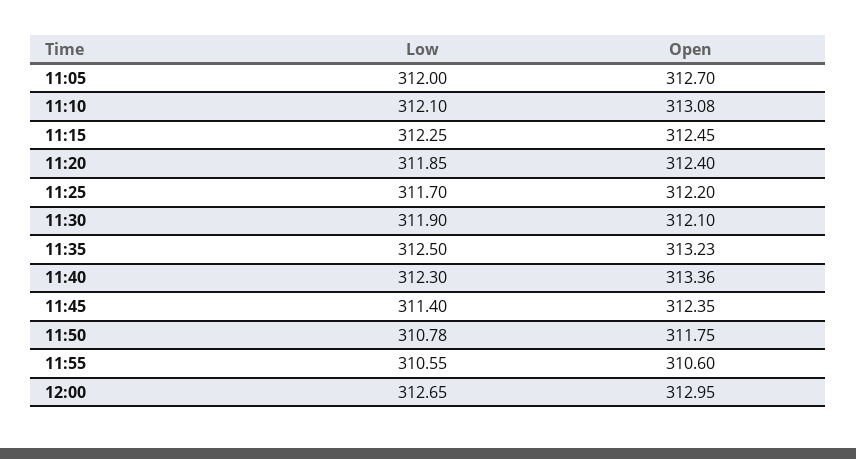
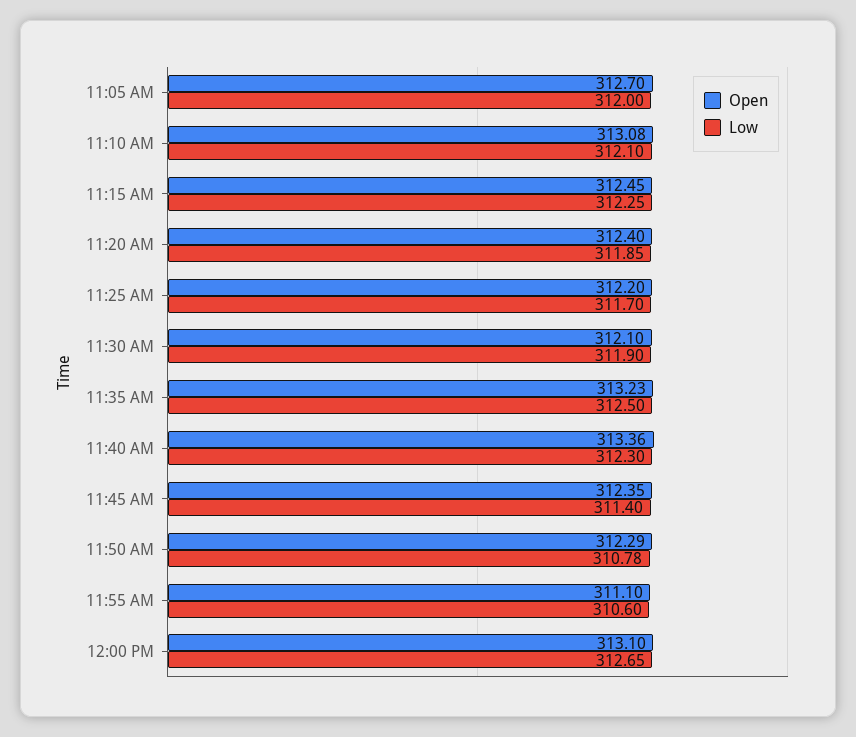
Open, 11:50: 311.75 -> 312.29
Low, 11:55: 310.55 -> 310.6
Open, 11:55: 310.6 -> 311.1
Open, 12:00: 312.95 -> 313.1

